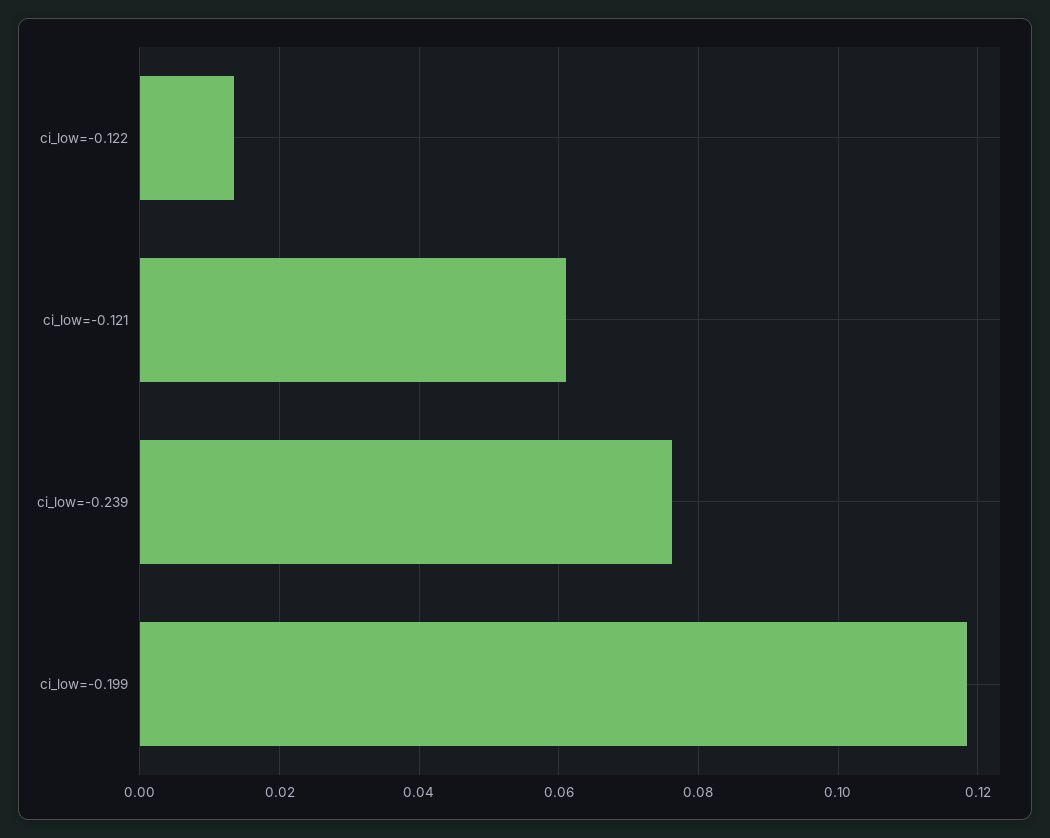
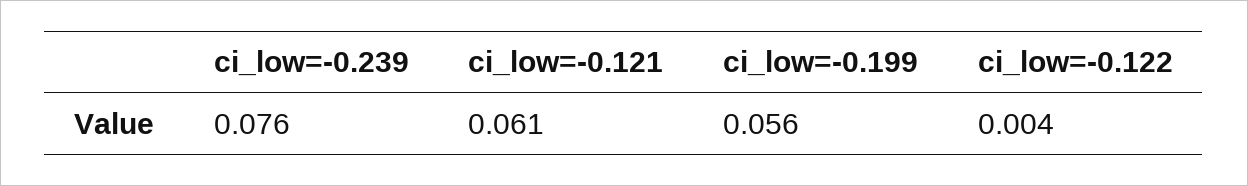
ci_low=-0.122: 0.014 -> 0.004
ci_low=-0.199: 0.118 -> 0.056

